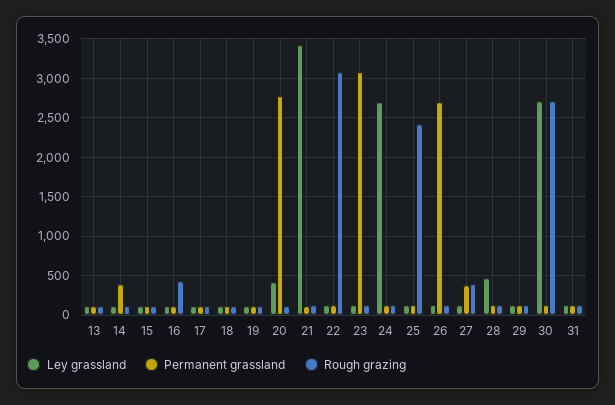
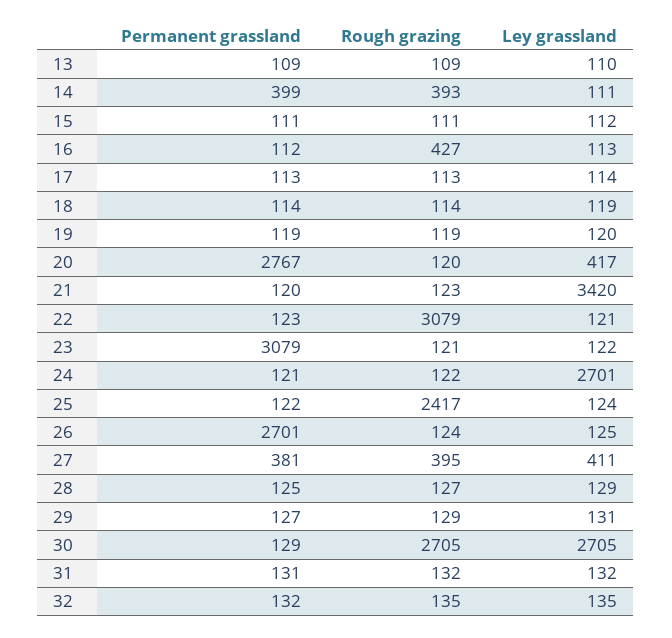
Rough grazing, 14: 100 -> 393
Ley grassland, 27: 100 -> 411
Ley grassland, 28: 500 -> 129
Permanent grassland, 32: none -> 132
Rough grazing, 32: none -> 135
Ley grassland, 32: none -> 135

